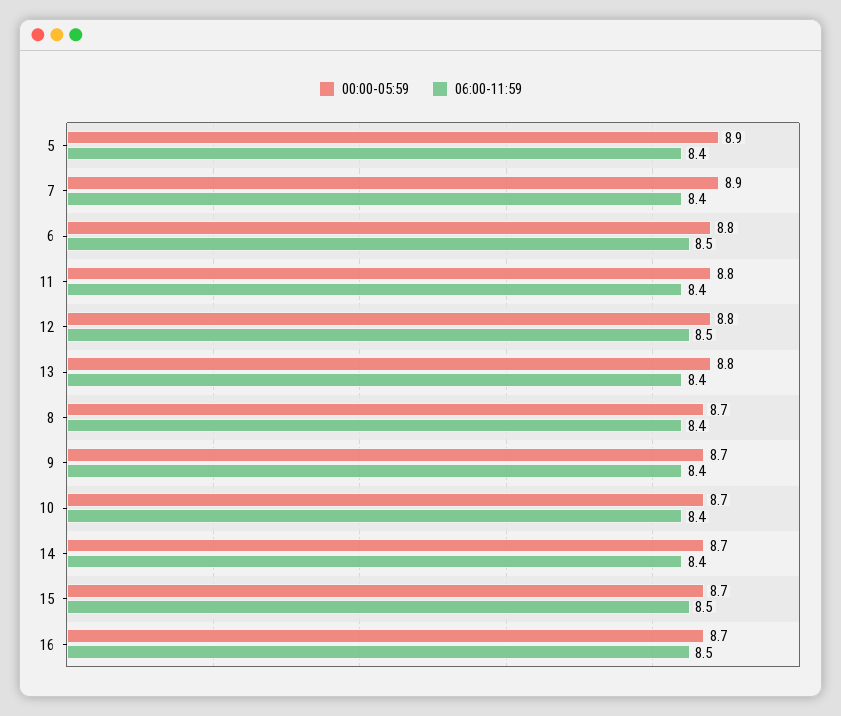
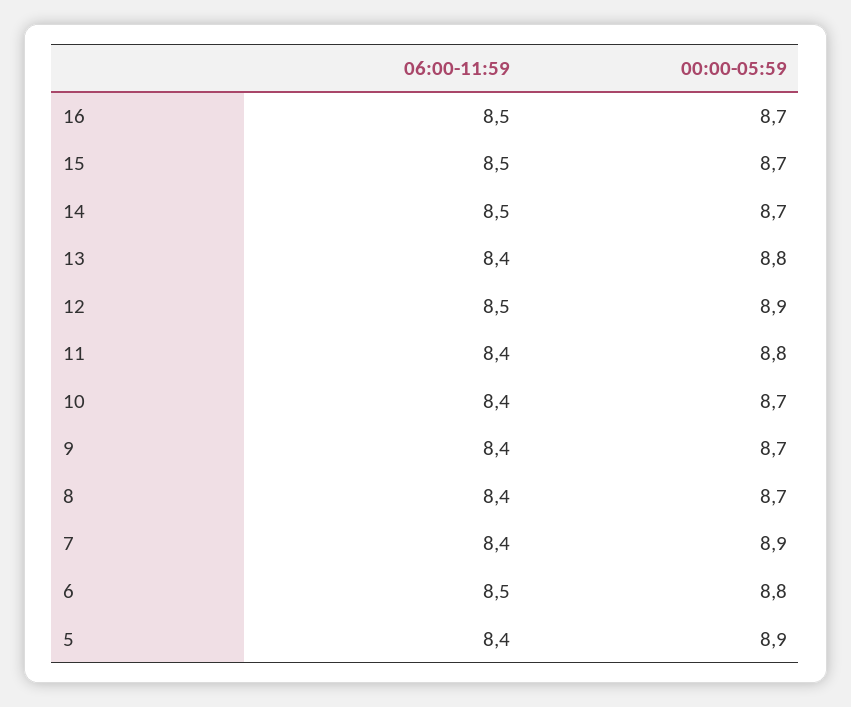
00:00-05:59, 12: 8.8 -> 8.9
06:00-11:59, 14: 8.4 -> 8.5

